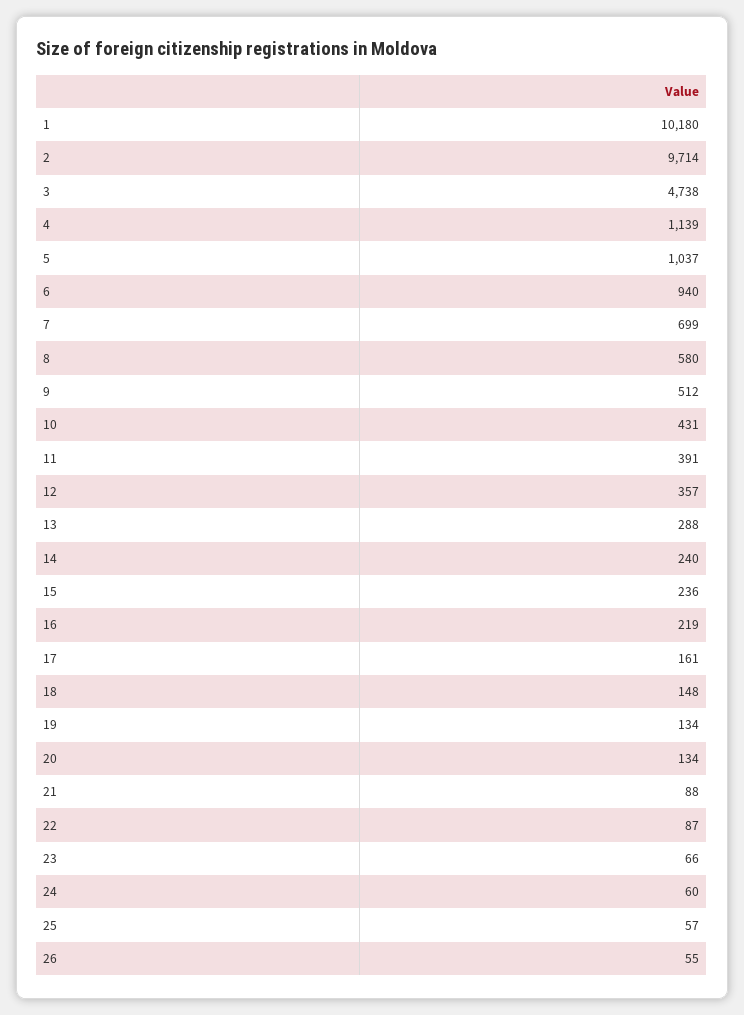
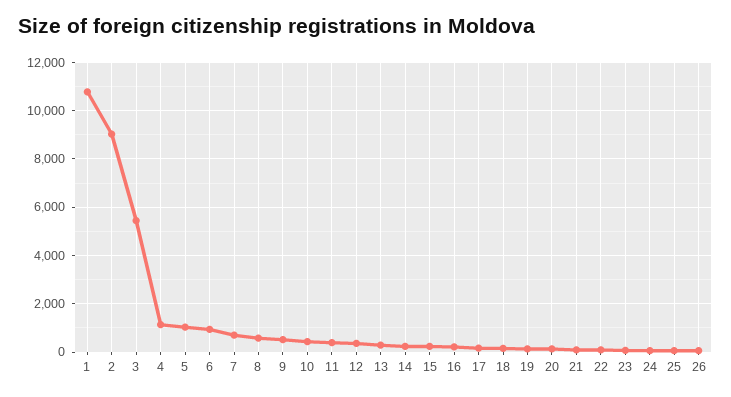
1: 10180 -> 10750
2: 9714 -> 9000
3: 4738 -> 5500

